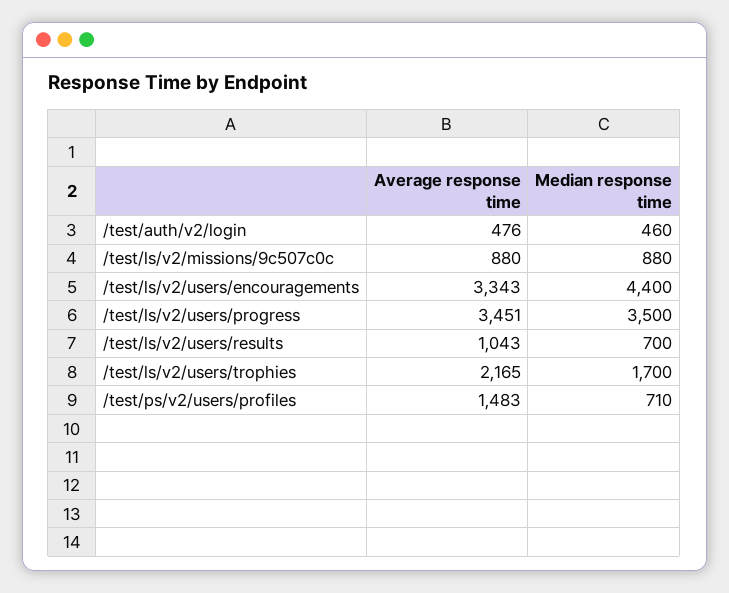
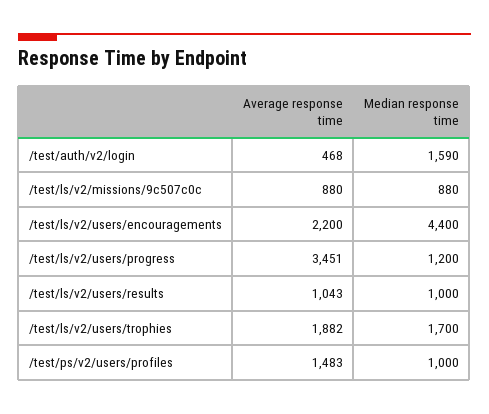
Average response time, /test/auth/v2/login: 476 -> 468
Median response time, /test/auth/v2/login: 460 -> 1590
Average response time, /test/ls/v2/users/encouragements: 3343 -> 2200
Median response time, /test/ls/v2/users/progress: 3500 -> 1200
Median response time, /test/ls/v2/users/results: 700 -> 1000
Average response time, /test/ls/v2/users/trophies: 2165 -> 1882
Median response time, /test/ps/v2/users/profiles: 710 -> 1000

